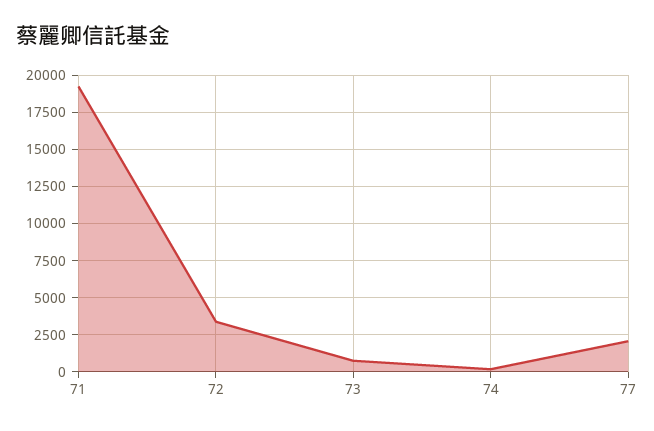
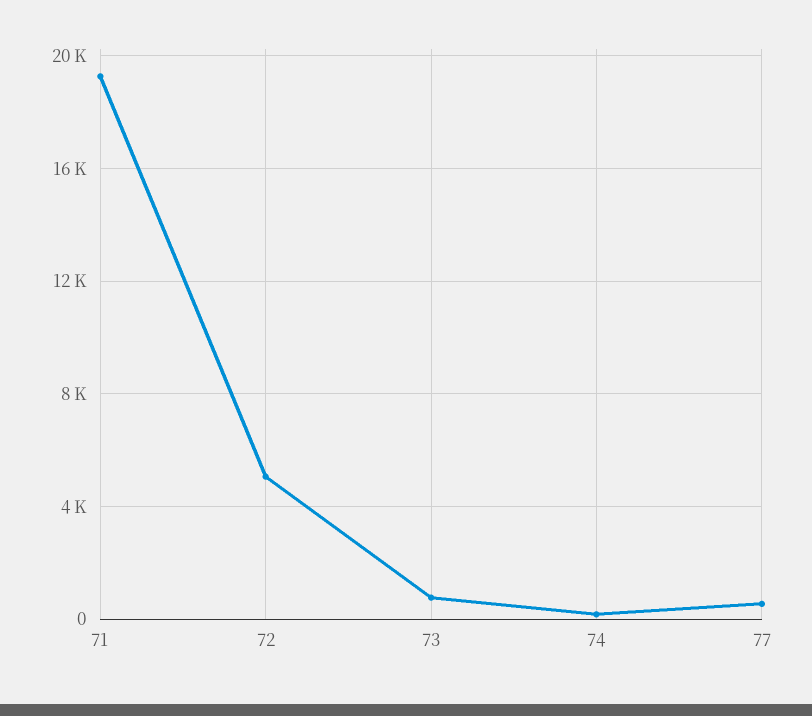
72: 3500 -> 5000
77: 2000 -> 500

